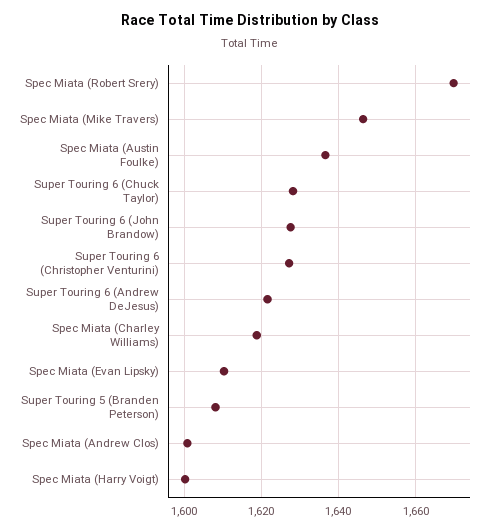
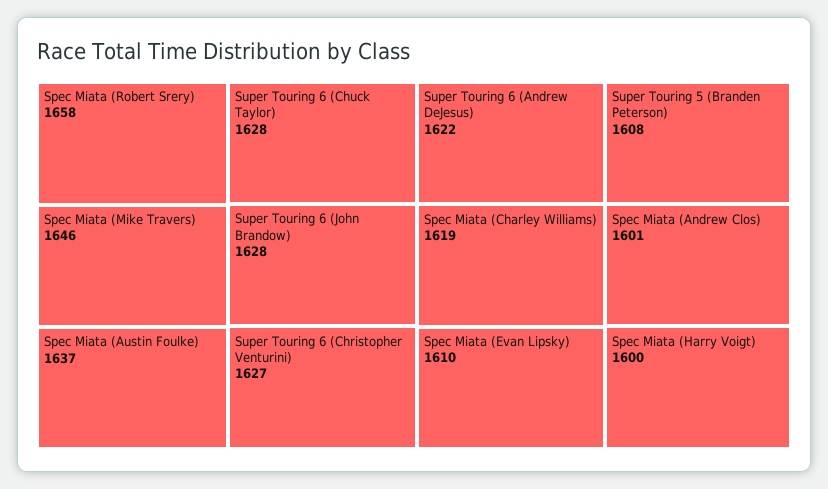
Spec Miata (Robert Srery): 1670 -> 1658

